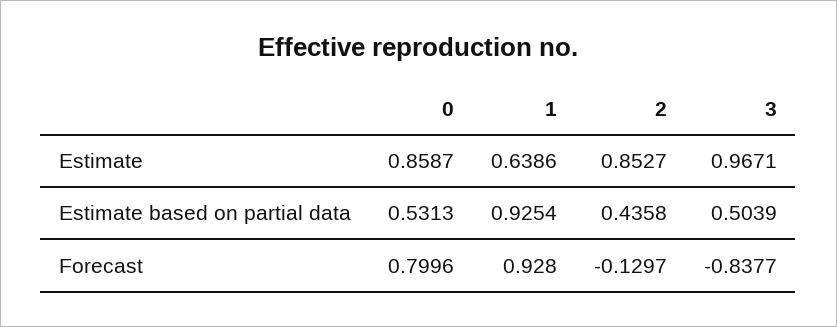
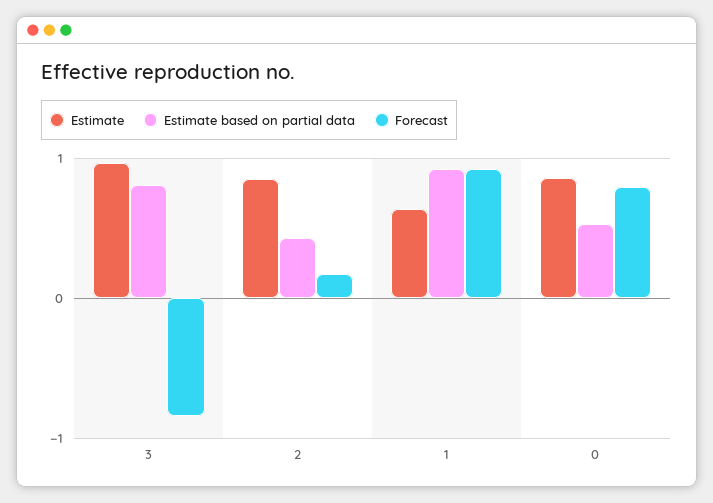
Estimate based on partial data, 3: 0.5039 -> 0.8
Forecast, 2: -0.1297 -> 0.2

